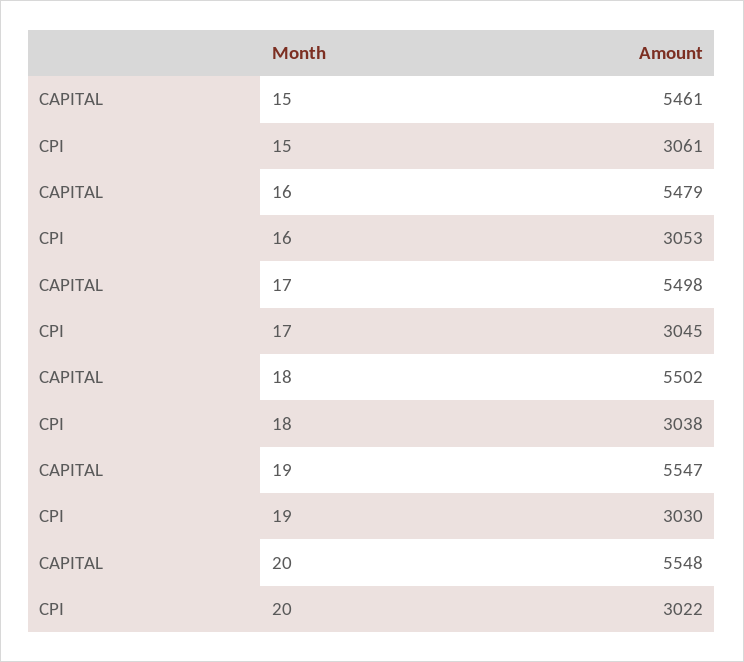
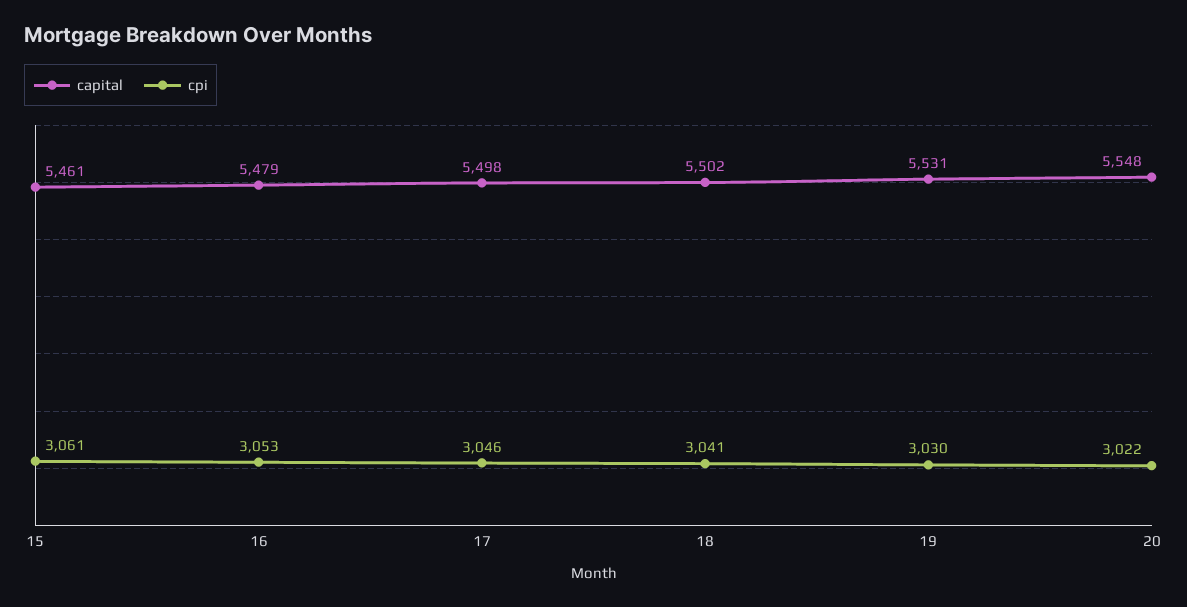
CPI, 17: 3045 -> 3046
CPI, 18: 3038 -> 3041
CAPITAL, 19: 5547 -> 5531

